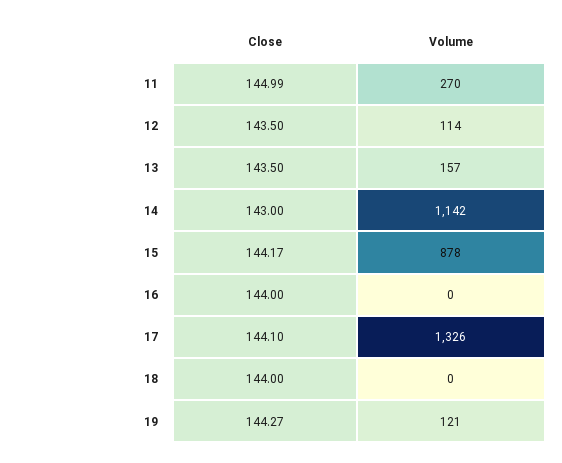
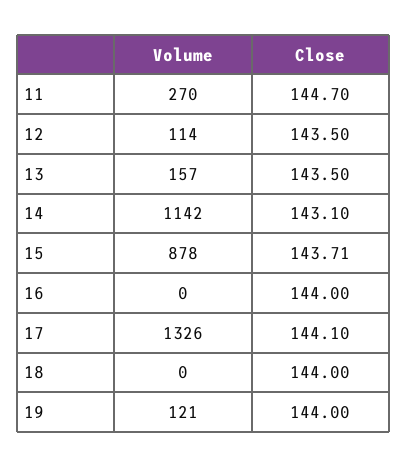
Close, 11: 144.99 -> 144.7
Close, 14: 143 -> 143.1
Close, 15: 144.17 -> 143.71
Close, 19: 144.27 -> 144

